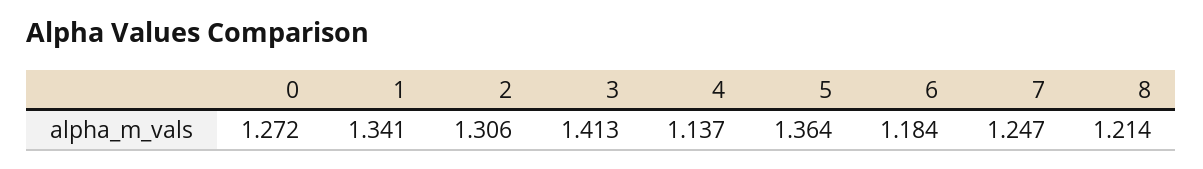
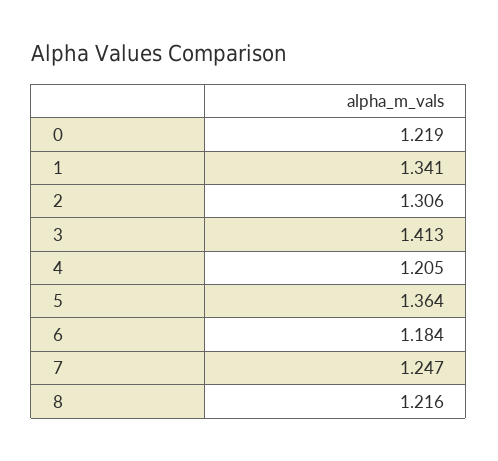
0: 1.272 -> 1.219
4: 1.137 -> 1.205
8: 1.214 -> 1.216

